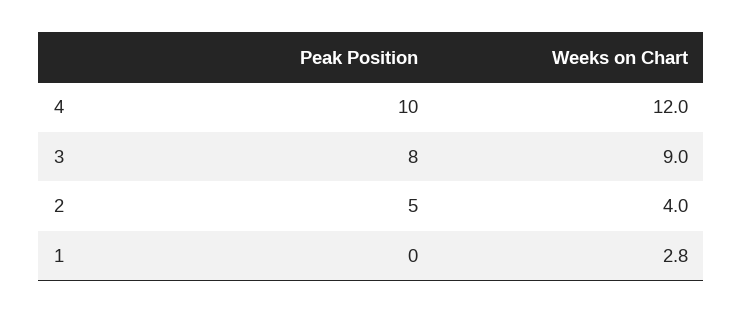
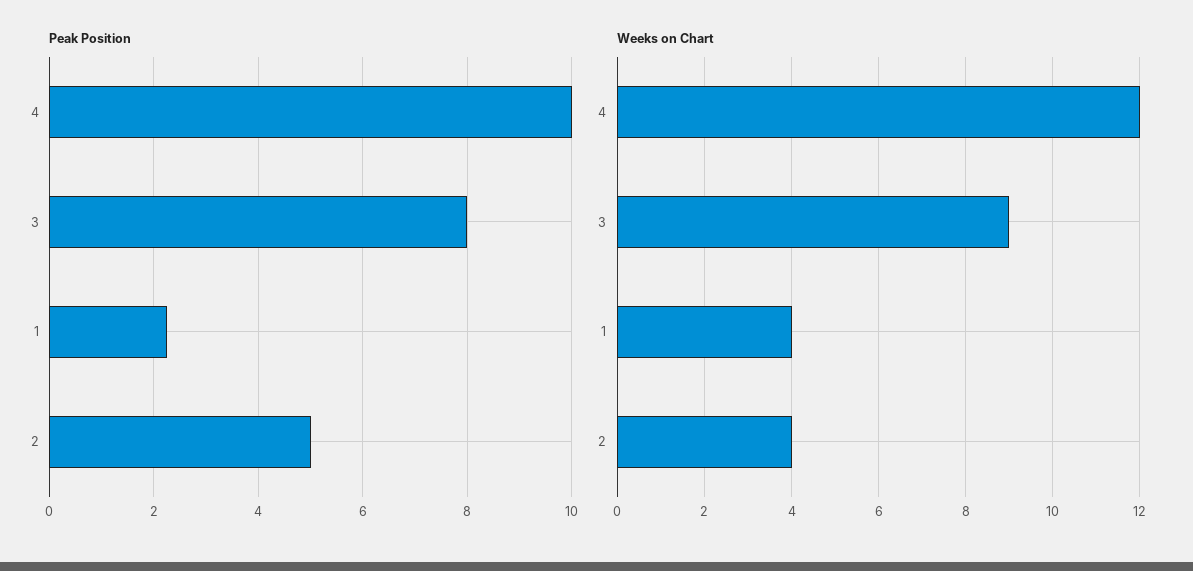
Peak Position, 1: 0 -> 2.2
Weeks on Chart, 1: 2.8 -> 4

